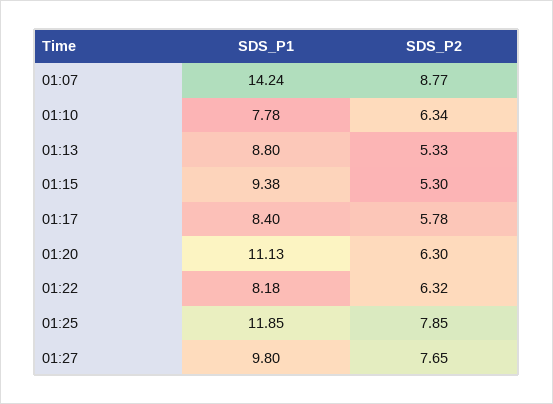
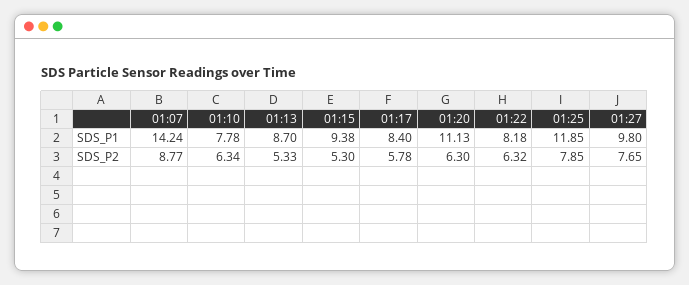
SDS_P1, 01:13: 8.8 -> 8.7

